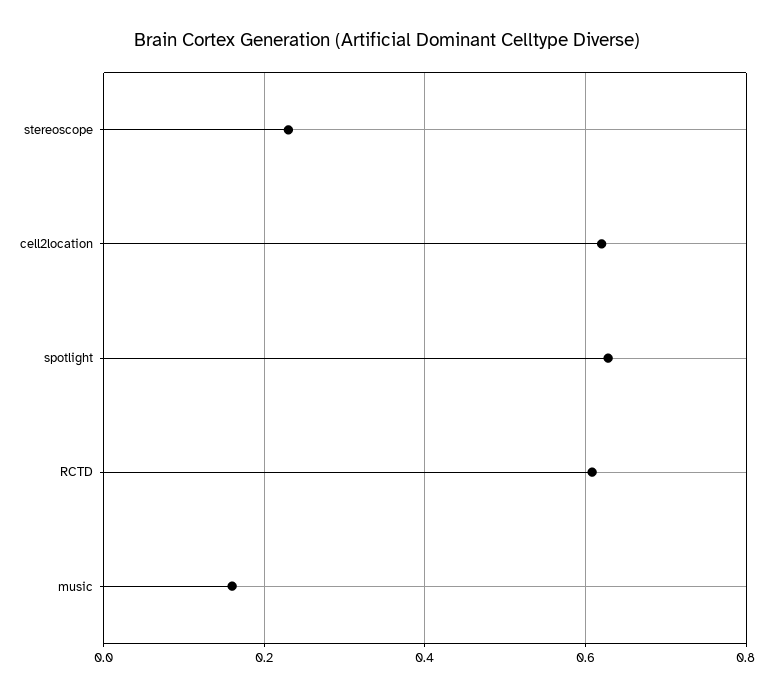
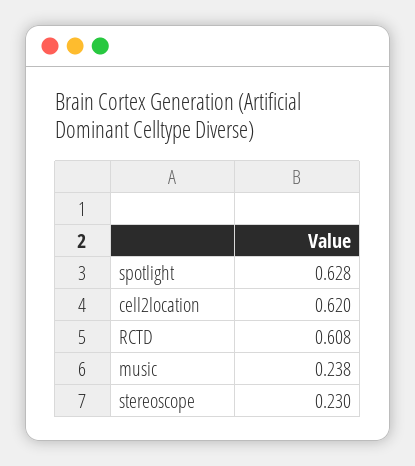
music: 0.16 -> 0.238

